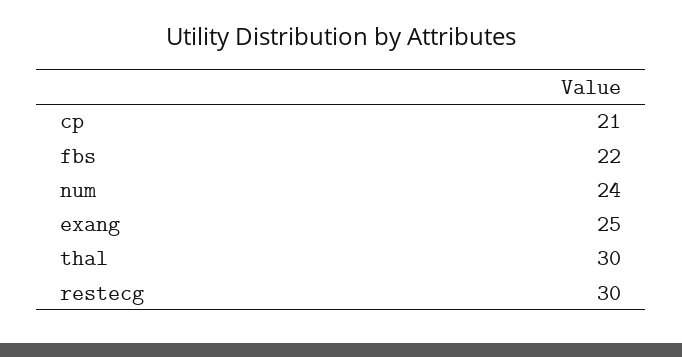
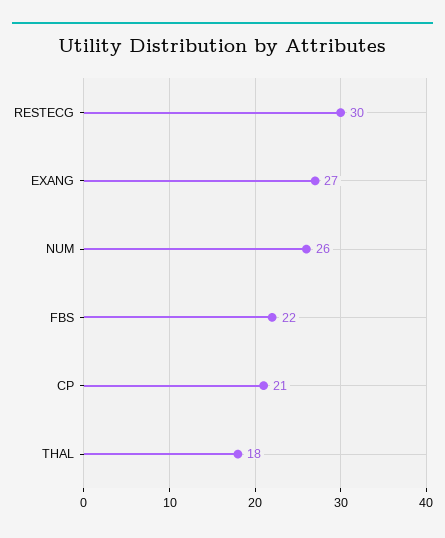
num: 24 -> 26
exang: 25 -> 27
thal: 30 -> 18

